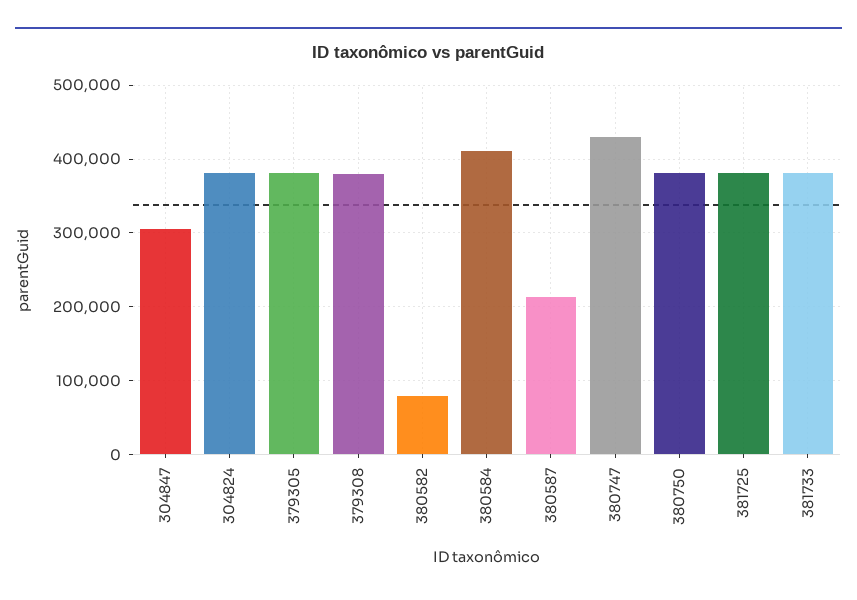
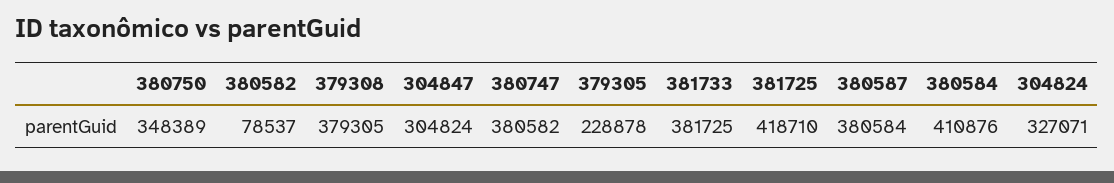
304824: 380000 -> 327071
379305: 380000 -> 228878
380587: 210000 -> 380584
380747: 430000 -> 380582
380750: 380000 -> 348389
381725: 380000 -> 418710

